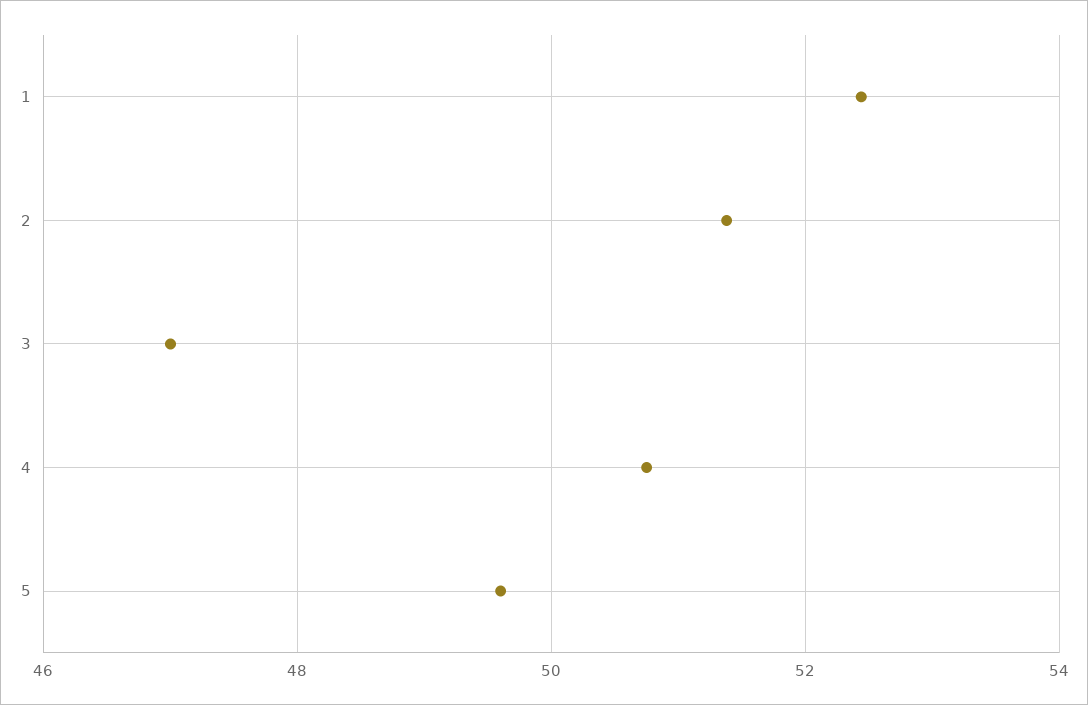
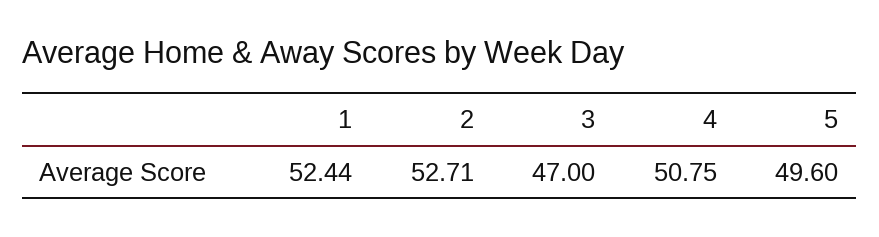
2: 51.4 -> 52.71

